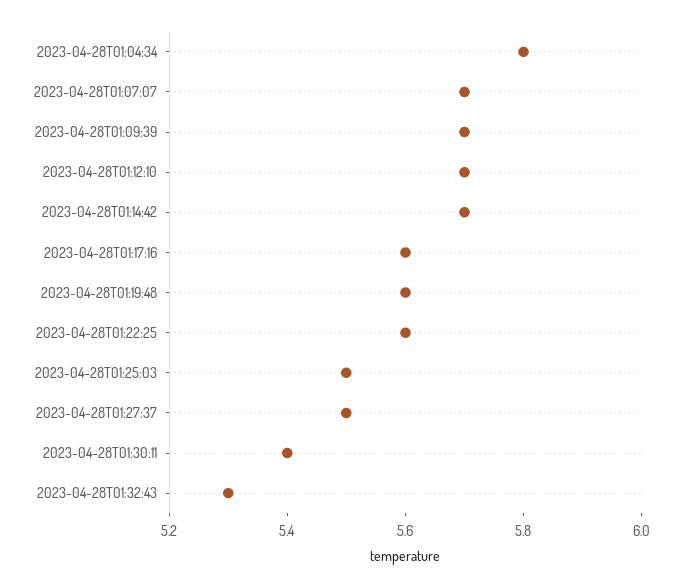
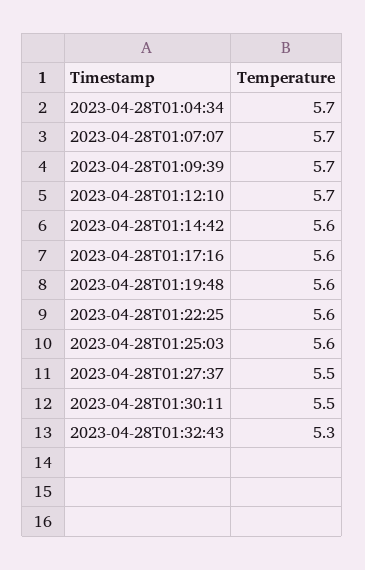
2023-04-28T01:04:34: 5.8 -> 5.7
2023-04-28T01:14:42: 5.7 -> 5.6
2023-04-28T01:25:03: 5.5 -> 5.6
2023-04-28T01:30:11: 5.4 -> 5.5

